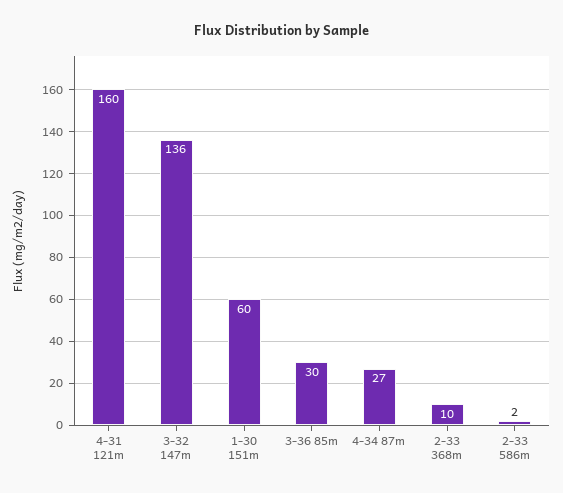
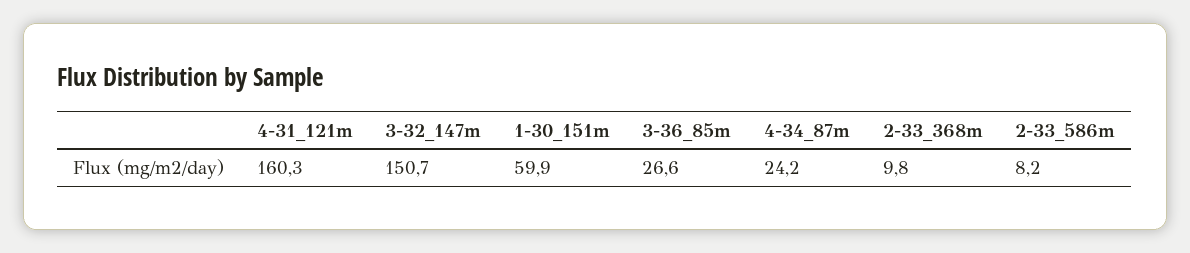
3-32 147m: 136 -> 150.7
3-36 85m: 30 -> 26.6
4-34 87m: 27 -> 24.2
2-33 586m: 2 -> 8.2

